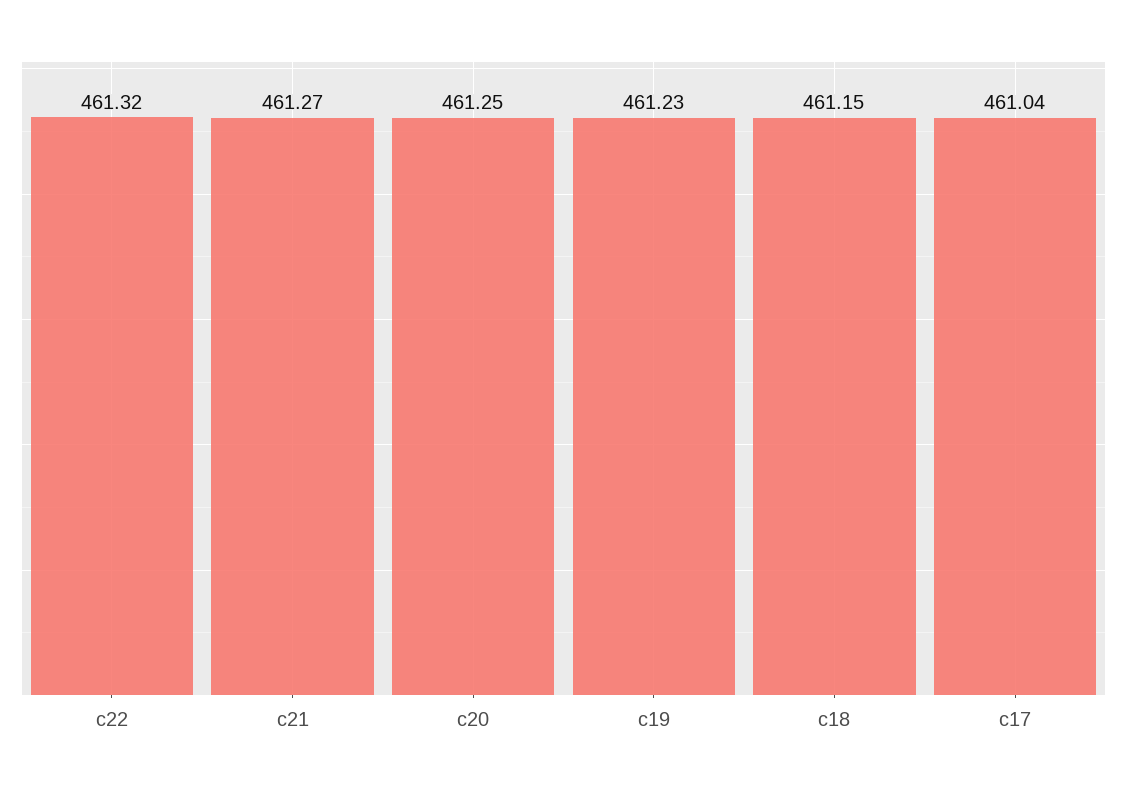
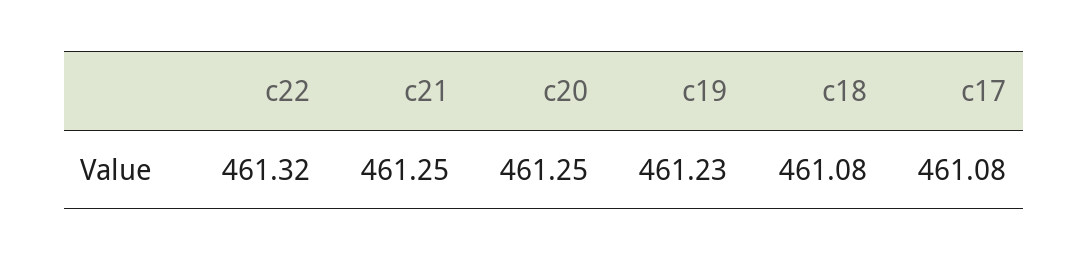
c21: 461.27 -> 461.25
c18: 461.15 -> 461.08
c17: 461.04 -> 461.08

